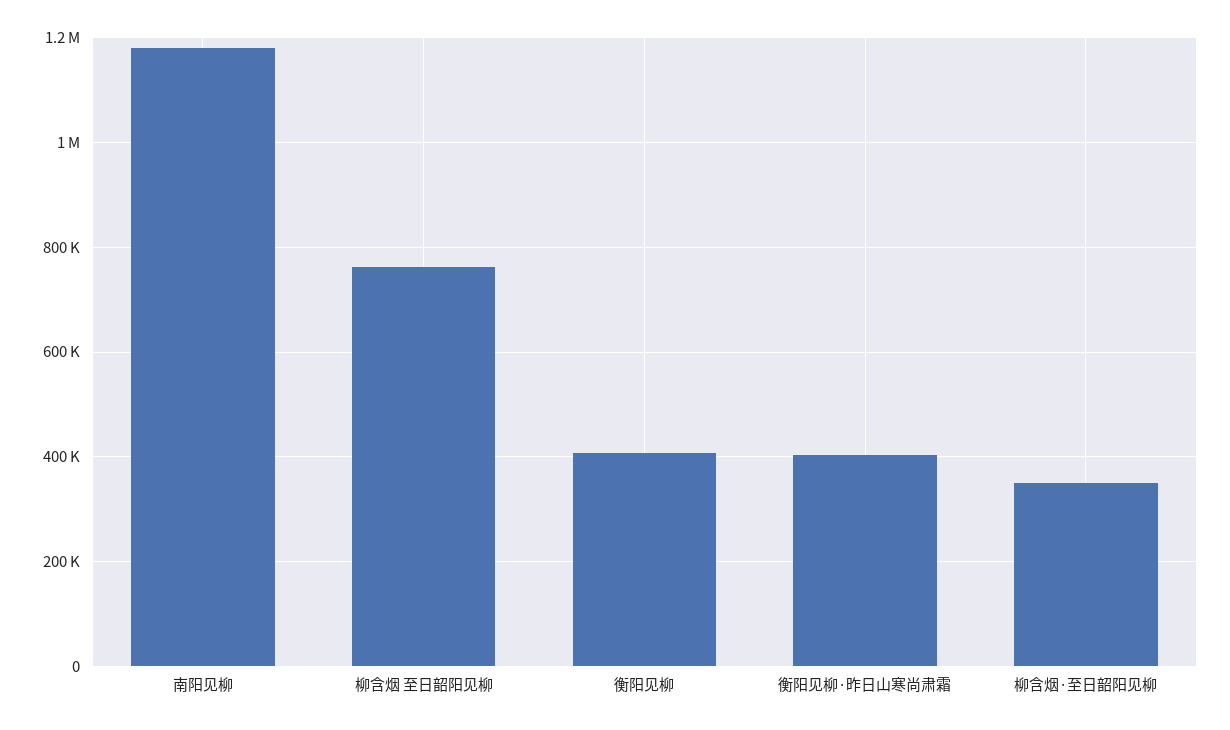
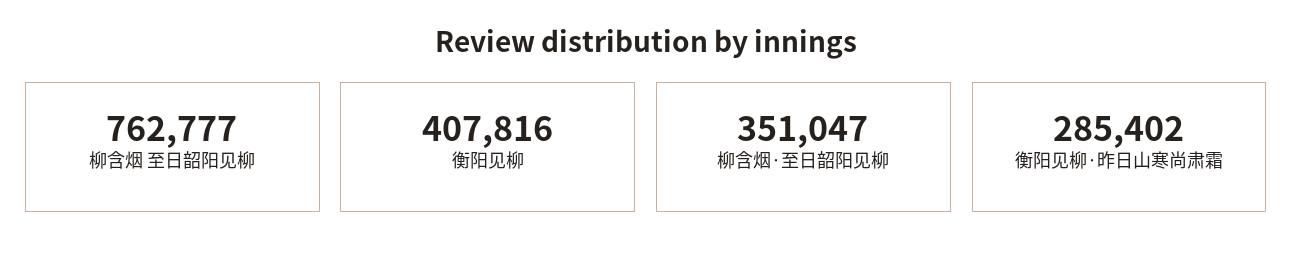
南阳见柳: 1180000 -> none
衡阳见柳·昨日山寒尚肃霜: 400000 -> 285402

